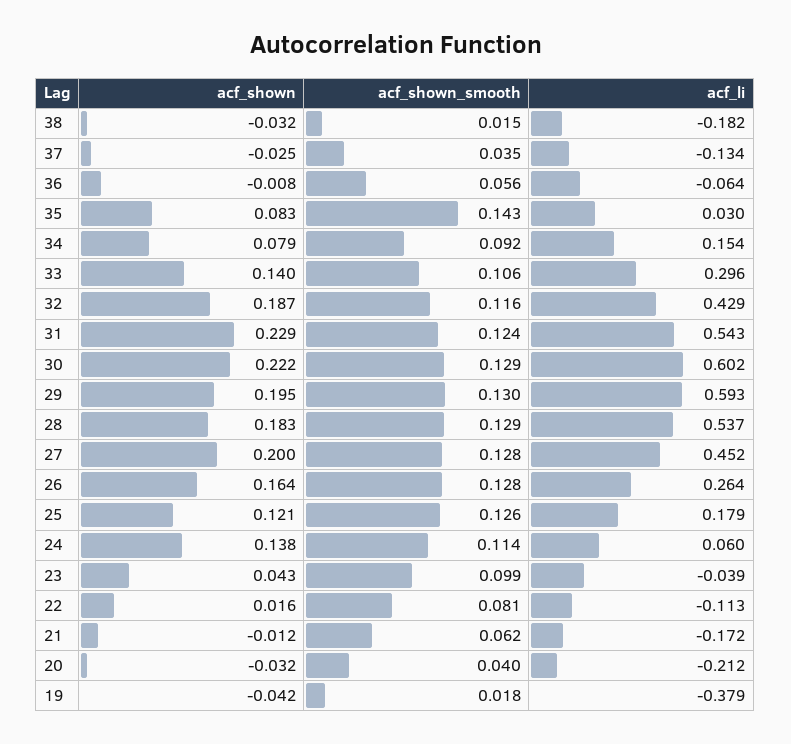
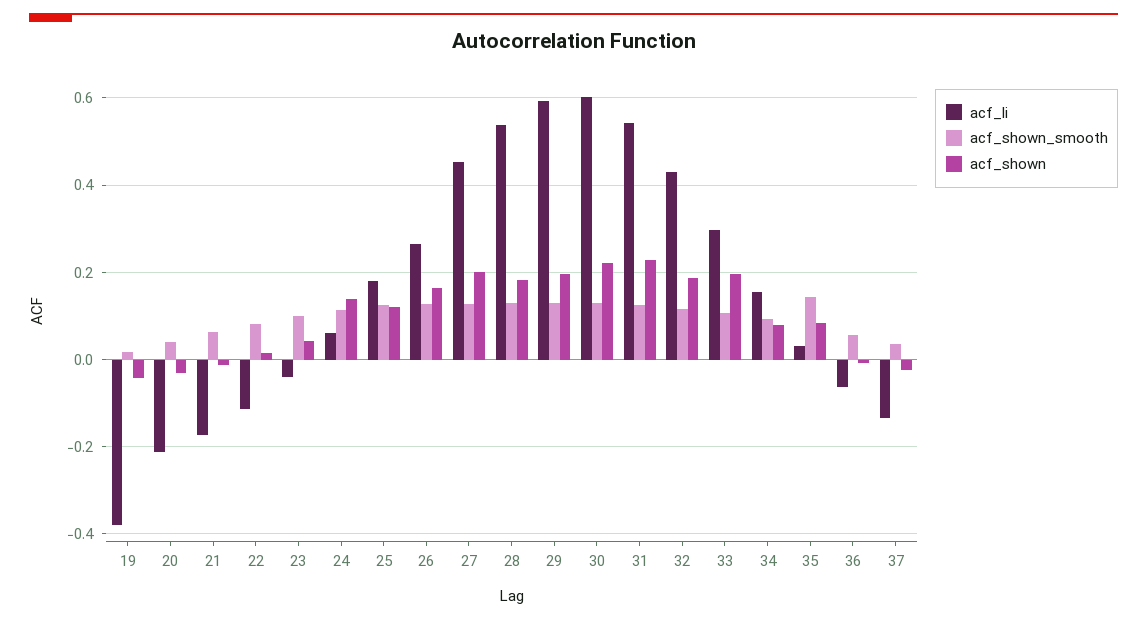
acf_shown, 38: -0.032 -> none
acf_shown_smooth, 38: 0.015 -> none
acf_li, 38: -0.182 -> none
acf_shown, 33: 0.14 -> 0.2

